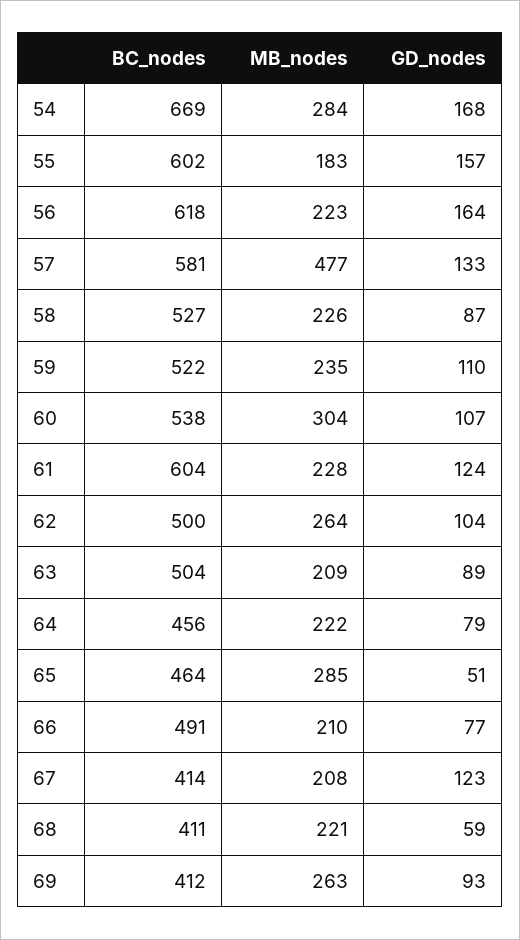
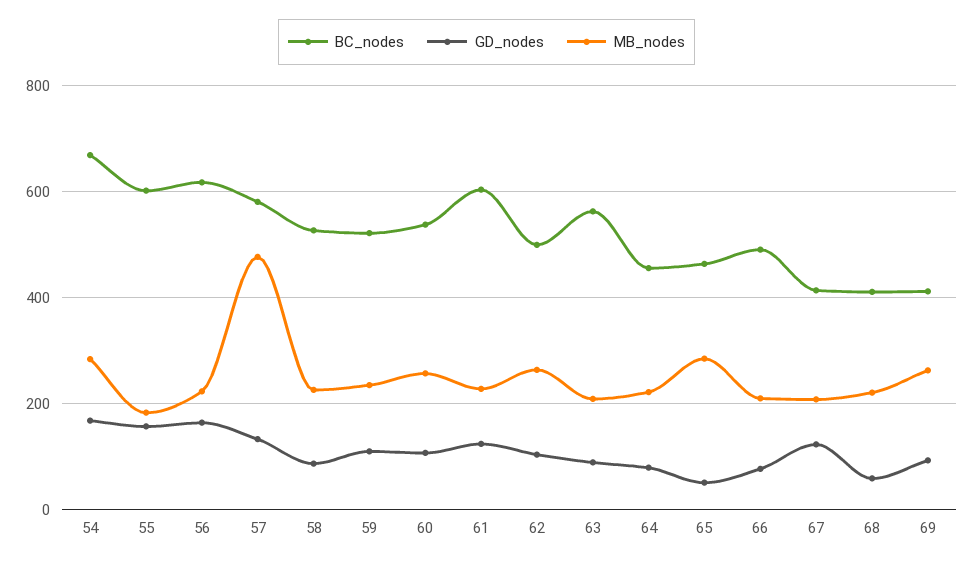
MB_nodes, 60: 304 -> 260
BC_nodes, 63: 504 -> 560

